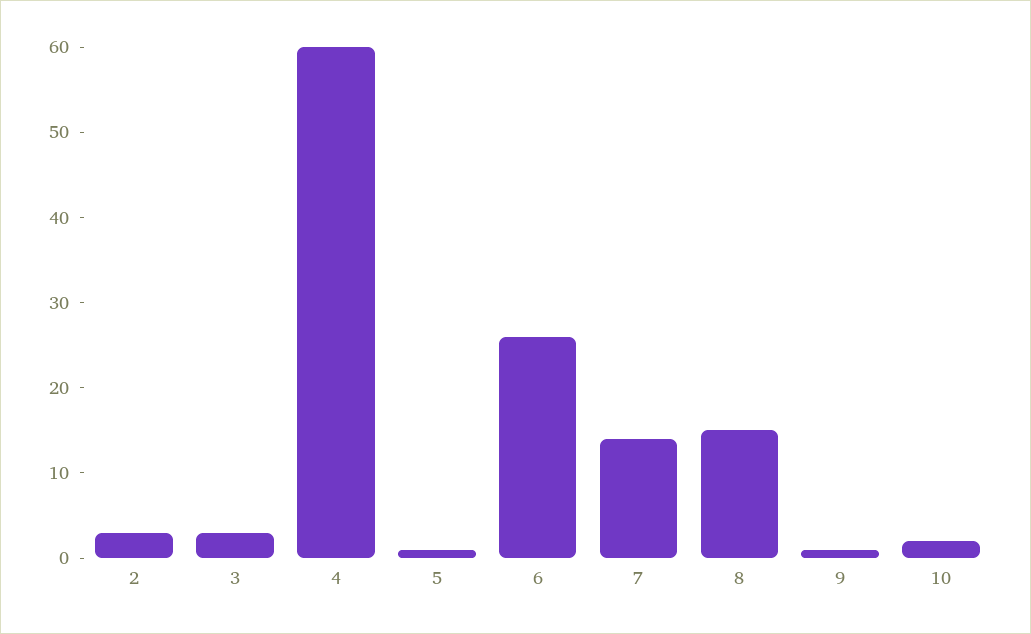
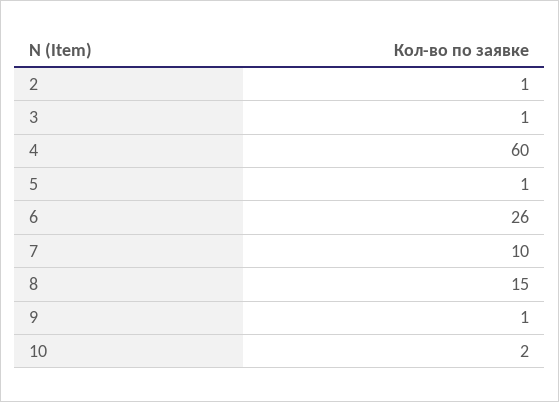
2: 3 -> 1
3: 3 -> 1
7: 14 -> 10

